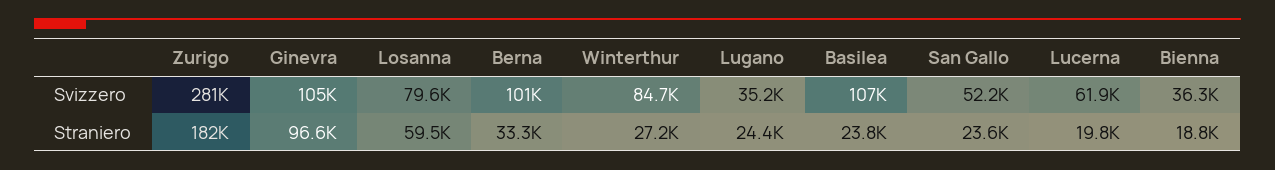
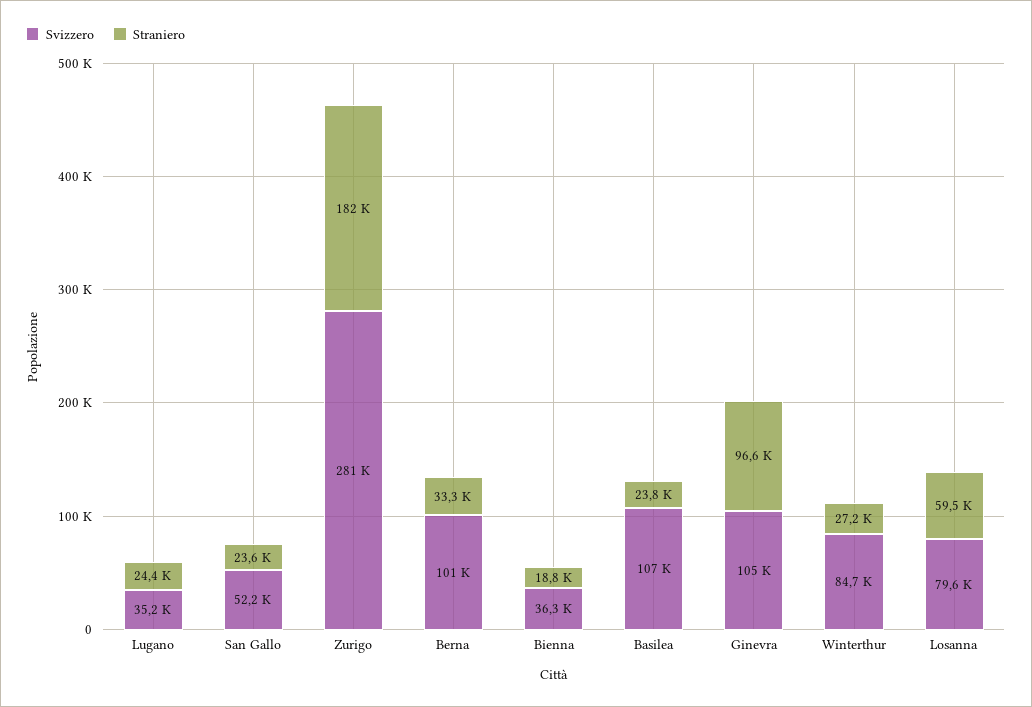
Svizzero, Lucerna: 61900 -> none
Straniero, Lucerna: 19800 -> none

